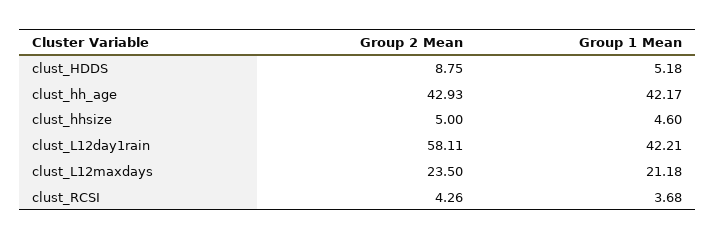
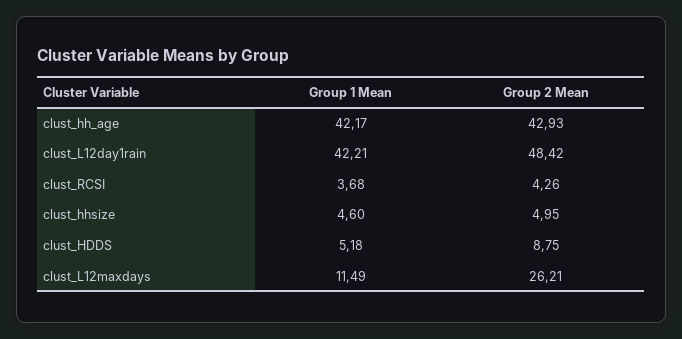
Group 2 Mean, clust_hhsize: 5 -> 4.95
Group 2 Mean, clust_L12day1rain: 58.11 -> 48.42
Group 2 Mean, clust_L12maxdays: 23.5 -> 26.21
Group 1 Mean, clust_L12maxdays: 21.18 -> 11.49

